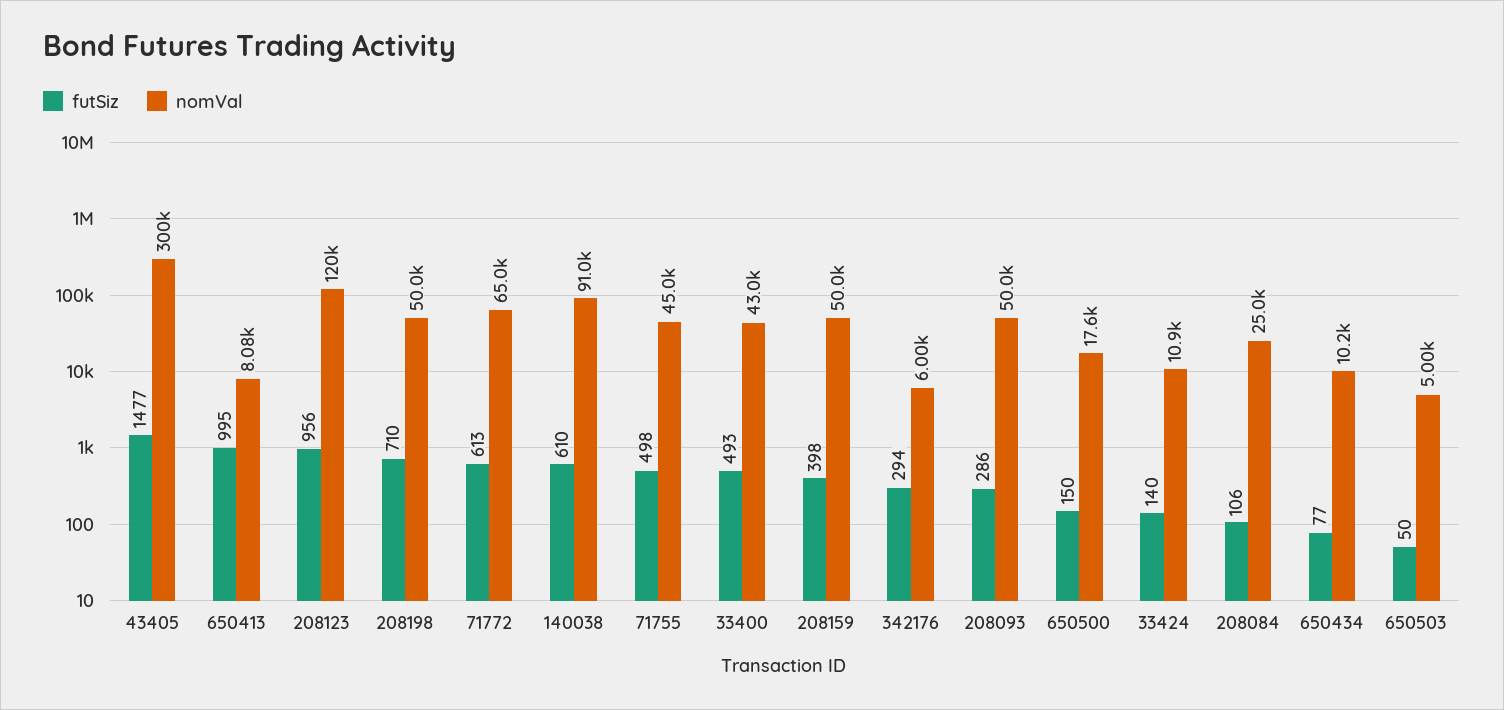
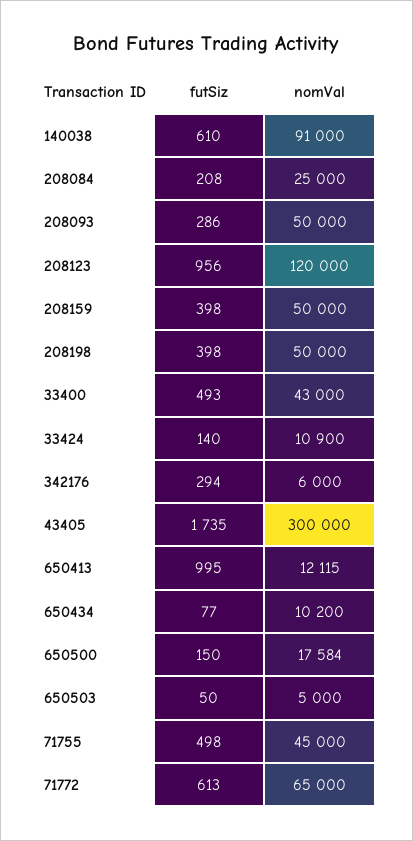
futSiz, 43405: 1477 -> 1735
nomVal, 650413: 8080 -> 12115
futSiz, 208198: 710 -> 398
futSiz, 208084: 106 -> 208

